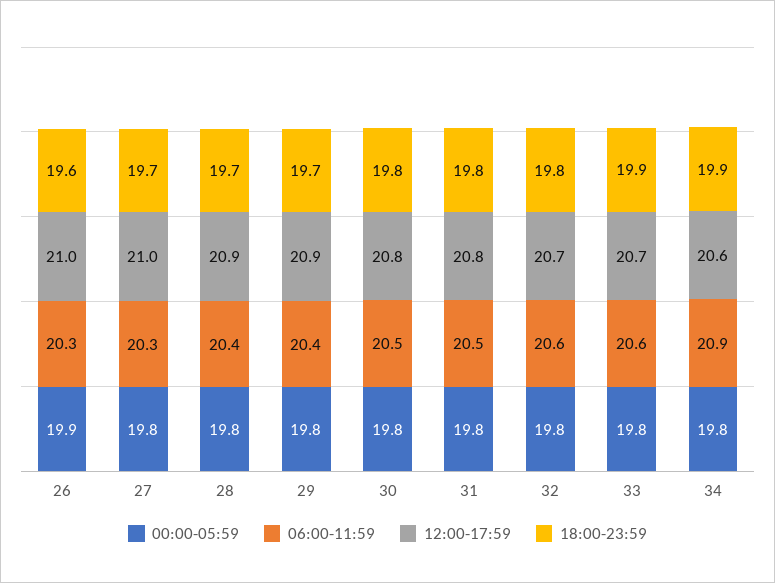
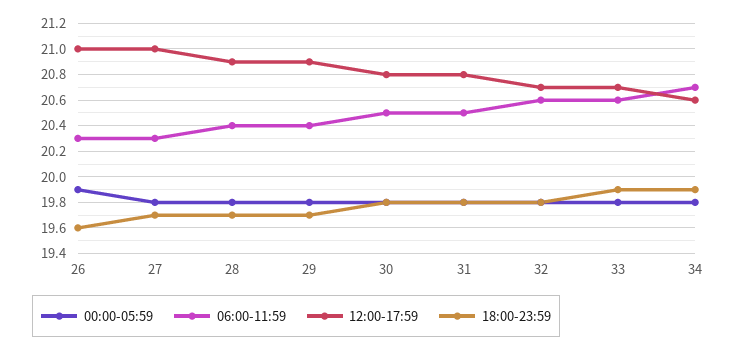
06:00-11:59, 34: 20.9 -> 20.7

